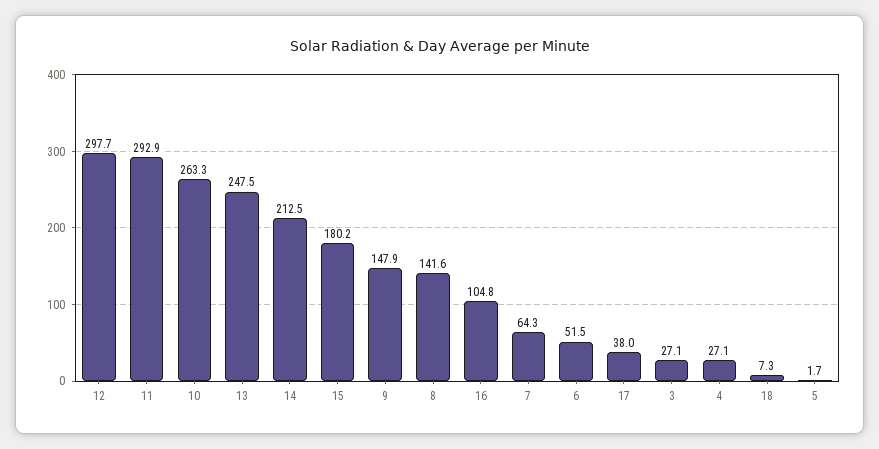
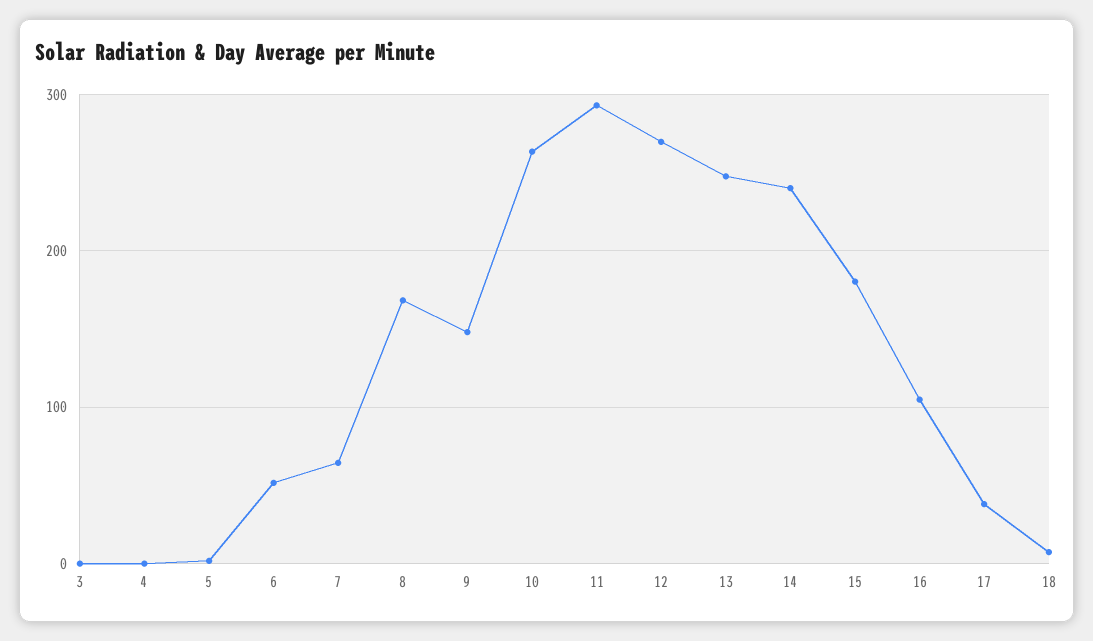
12: 297.7 -> 270
14: 212.5 -> 240
8: 141.6 -> 170
3: 27.1 -> 0
4: 27.1 -> 0

